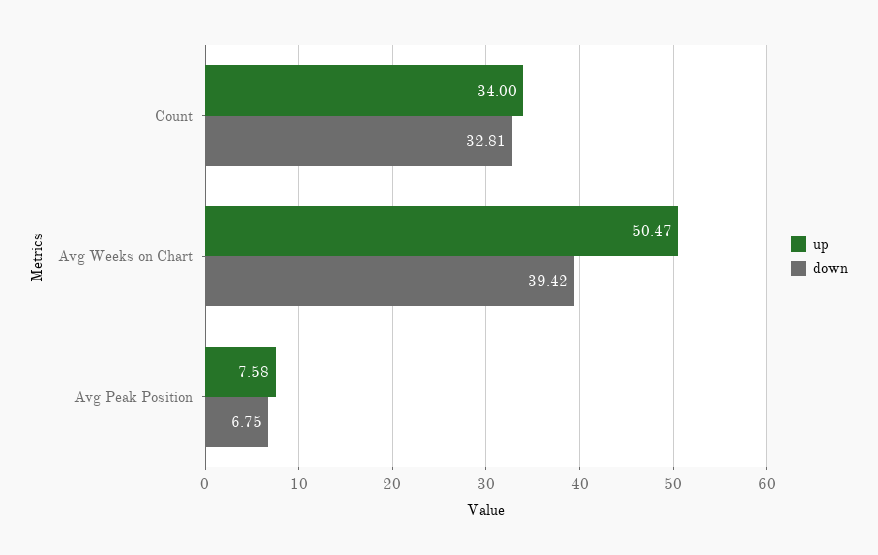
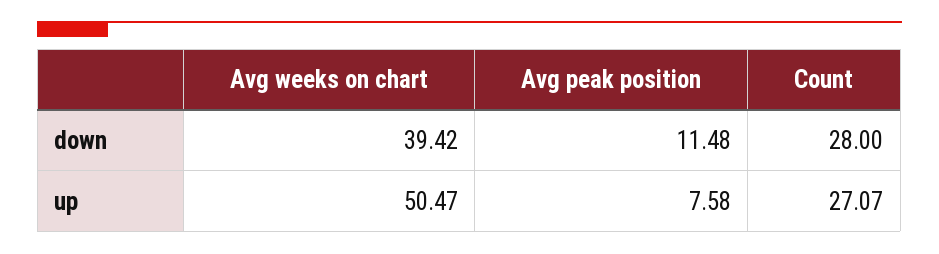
up, Count: 34 -> 27.07
down, Count: 32.81 -> 28
down, Avg Peak Position: 6.75 -> 11.48

